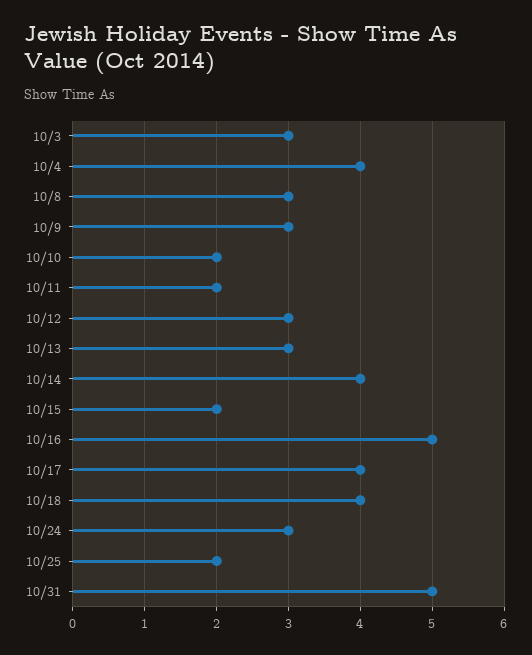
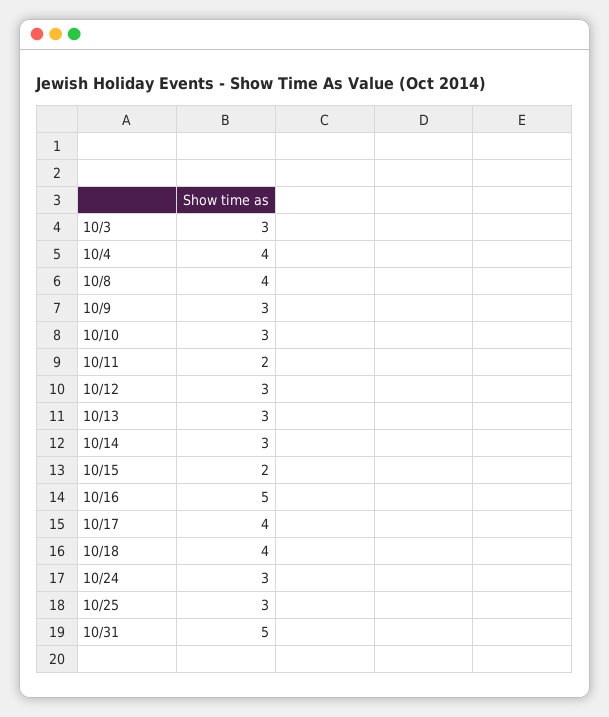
10/8: 3 -> 4
10/10: 2 -> 3
10/14: 4 -> 3
10/25: 2 -> 3

